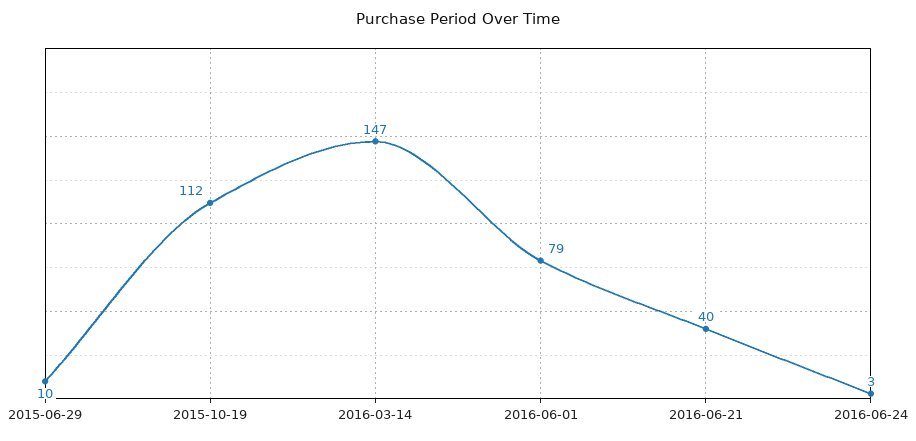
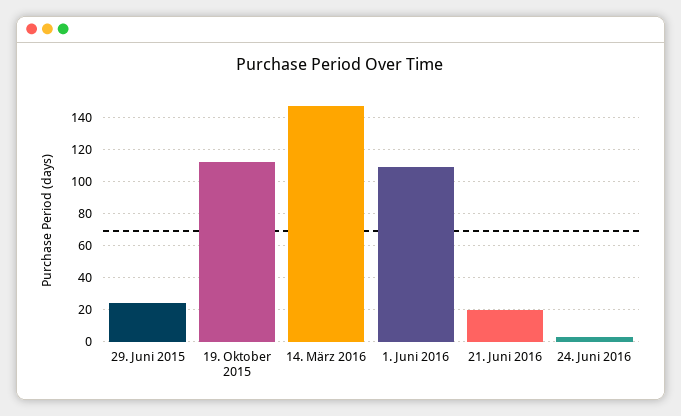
2015-06-29: 10 -> 25
2016-06-01: 79 -> 110
2016-06-21: 40 -> 20

